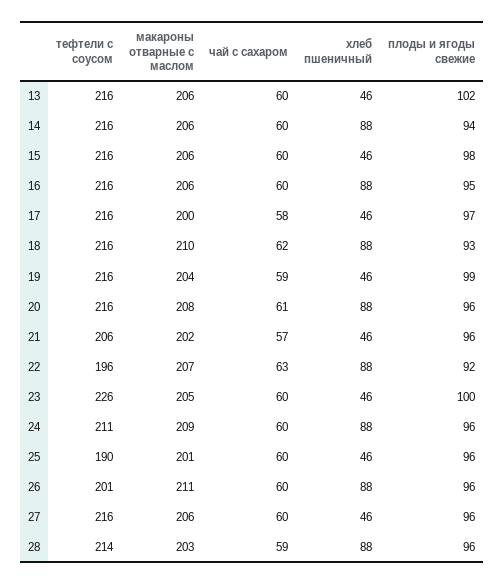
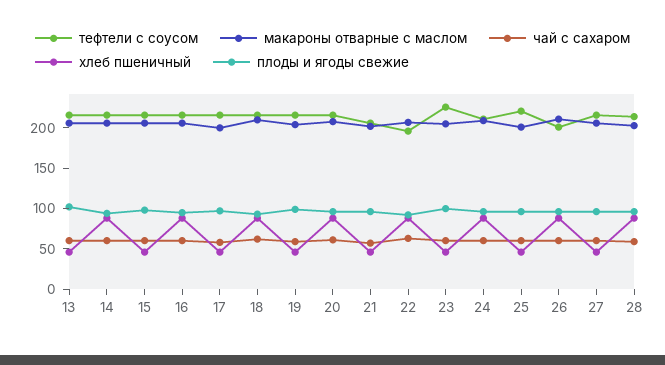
тефтели с соусом, 25: 190 -> 220

